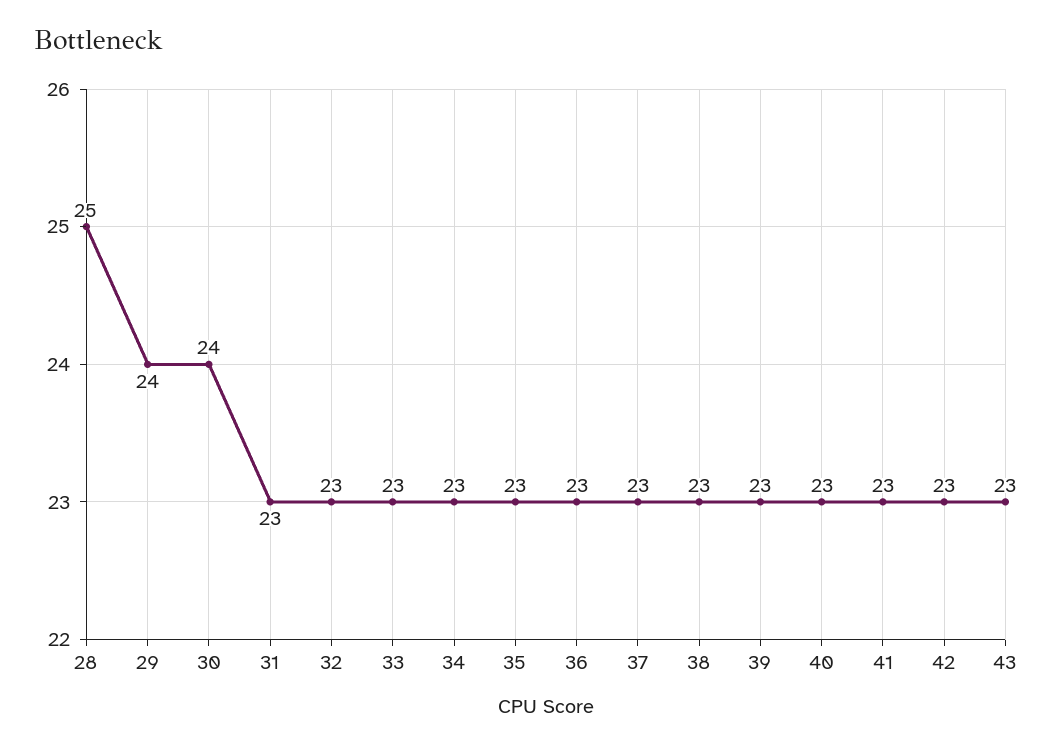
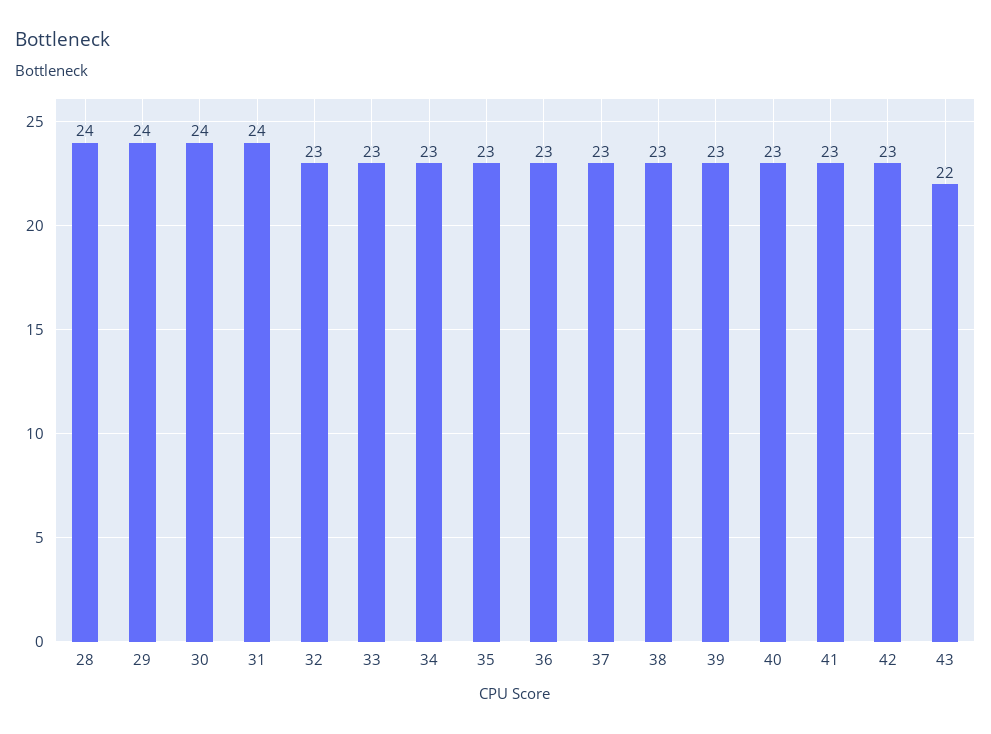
28: 25 -> 24
31: 23 -> 24
43: 23 -> 22

